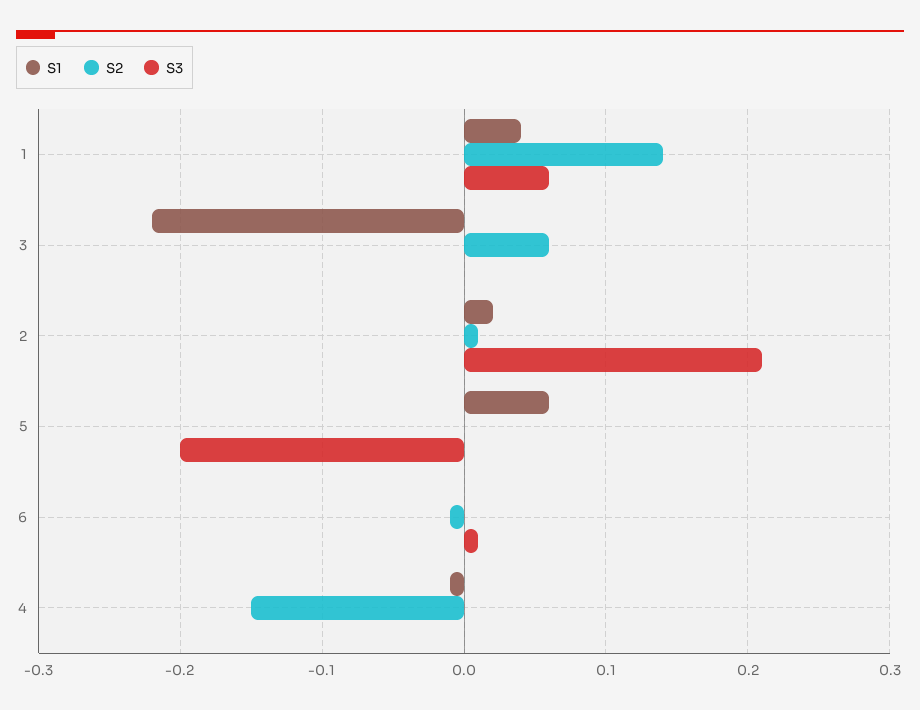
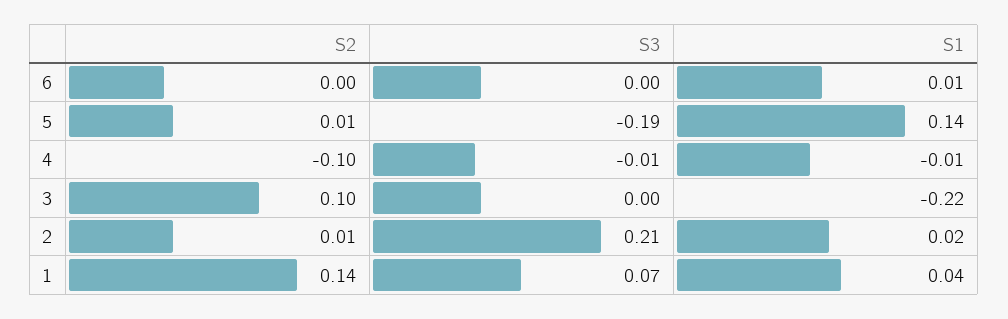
S3, 1: 0.06 -> 0.07
S2, 3: 0.06 -> 0.1
S1, 5: 0.06 -> 0.14
S2, 5: 0 -> 0.01
S3, 5: -0.2 -> -0.19
S1, 6: 0 -> 0.01
S2, 6: -0.01 -> 0
S3, 6: 0.01 -> 0
S2, 4: -0.15 -> -0.1
S3, 4: 0 -> -0.01

